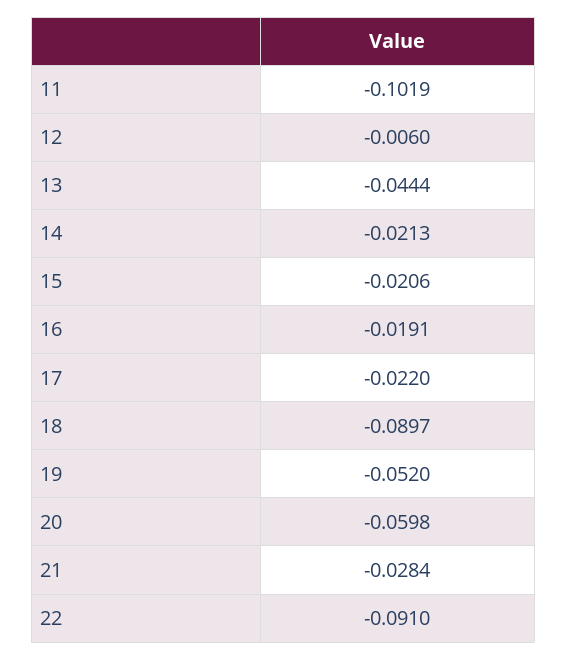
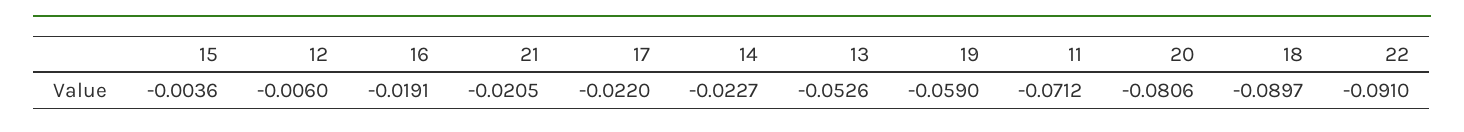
11: -0.1019 -> -0.0712
13: -0.0444 -> -0.0526
14: -0.0213 -> -0.0227
15: -0.0206 -> -0.0036
19: -0.052 -> -0.059
20: -0.0598 -> -0.0806
21: -0.0284 -> -0.0205

